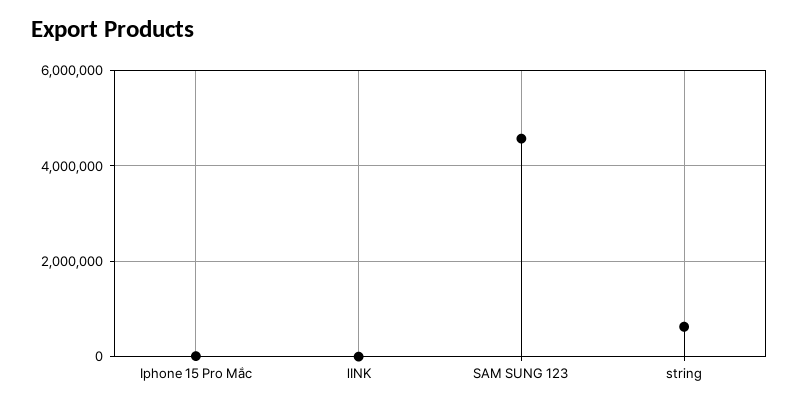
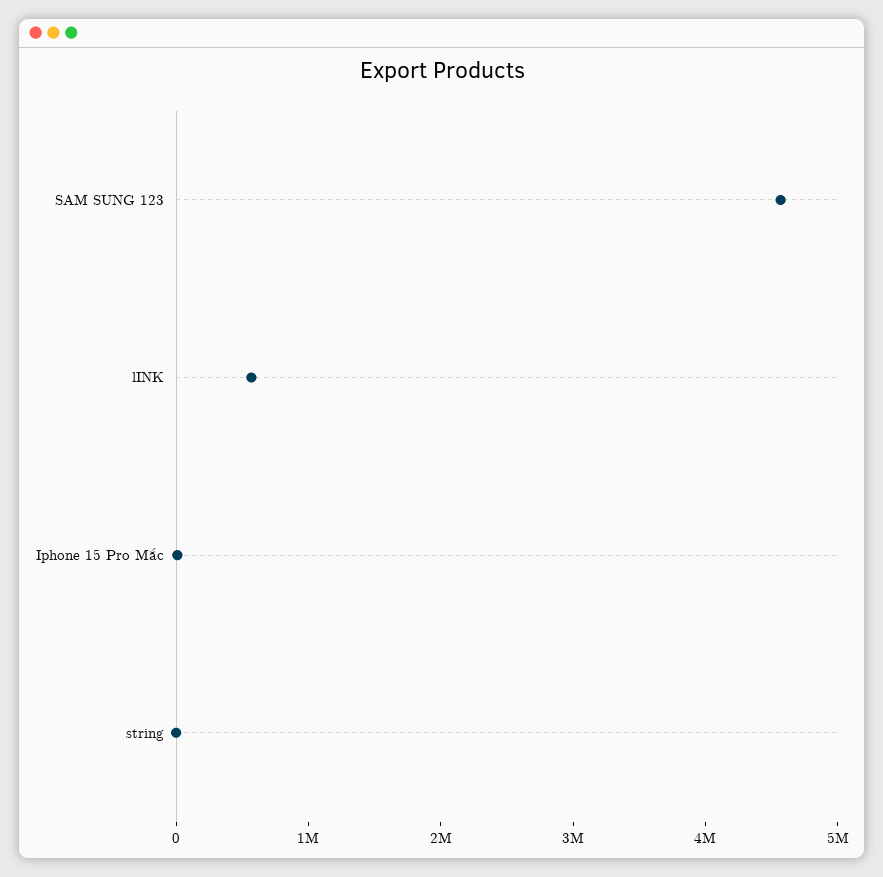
lINK: 0 -> 600000
string: 600000 -> 0

